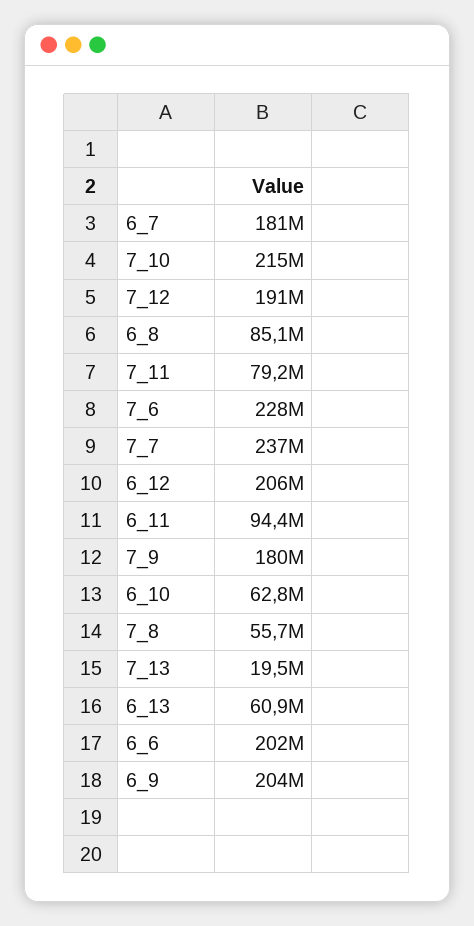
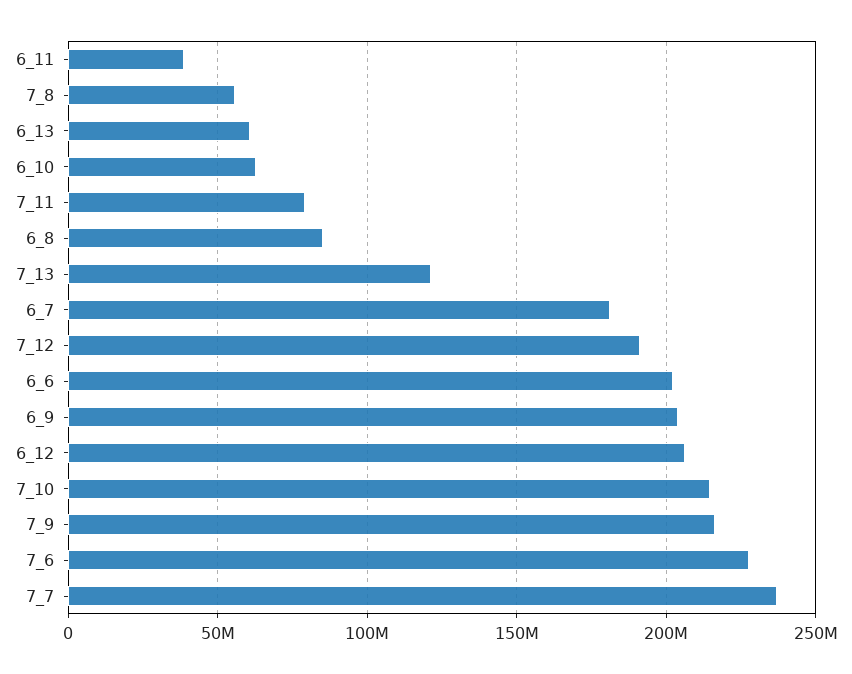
6_11: 94400000 -> 40000000
7_9: 180000000 -> 215000000
7_13: 19500000 -> 120000000

